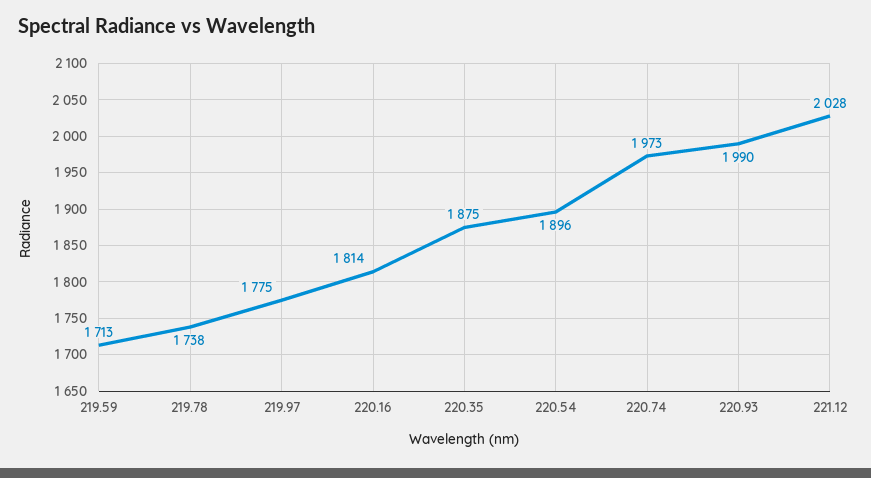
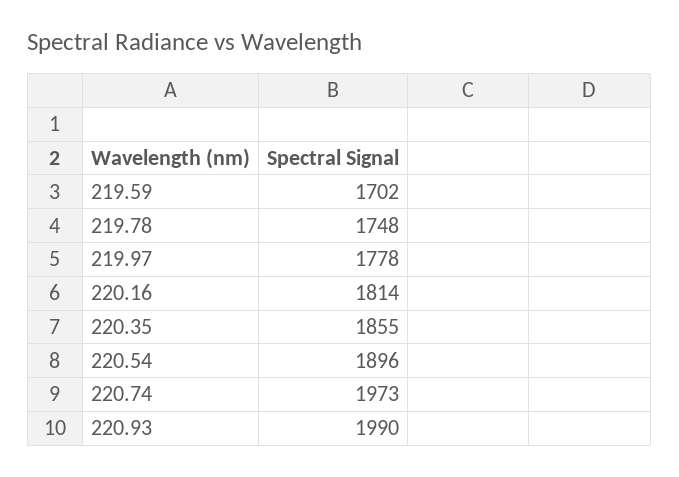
219.59: 1713 -> 1702
219.78: 1738 -> 1748
219.97: 1775 -> 1778
220.35: 1875 -> 1855
221.12: 2028 -> none

